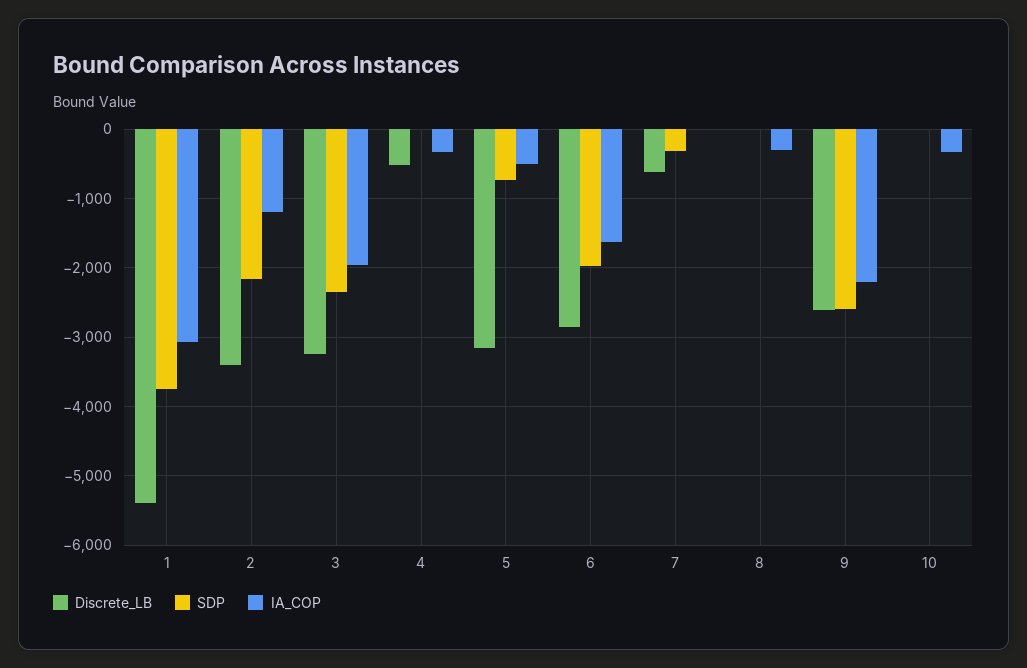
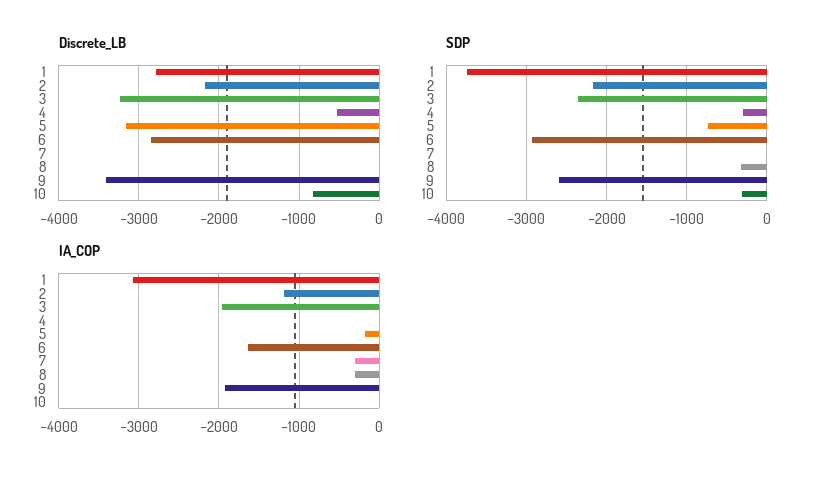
Discrete_LB, 1: -5400 -> -2800
Discrete_LB, 2: -3400 -> -2200
SDP, 4: 0 -> -300
IA_COP, 4: -300 -> 0
IA_COP, 5: -500 -> -200
SDP, 6: -2000 -> -2900
Discrete_LB, 7: -600 -> 0
SDP, 7: -300 -> 0
IA_COP, 7: 0 -> -300
SDP, 8: 0 -> -300
Discrete_LB, 9: -2600 -> -3400
IA_COP, 9: -2200 -> -1900
Discrete_LB, 10: 0 -> -800
SDP, 10: 0 -> -300
IA_COP, 10: -300 -> 0

